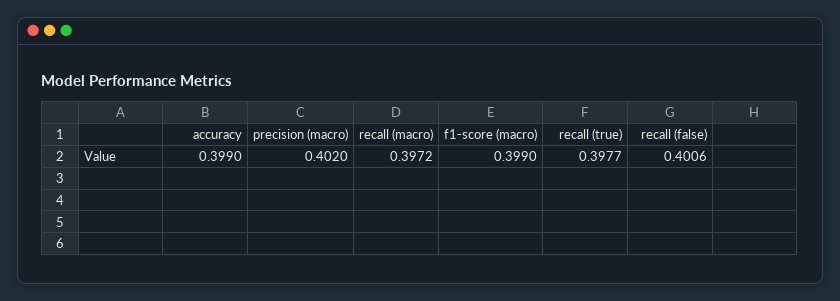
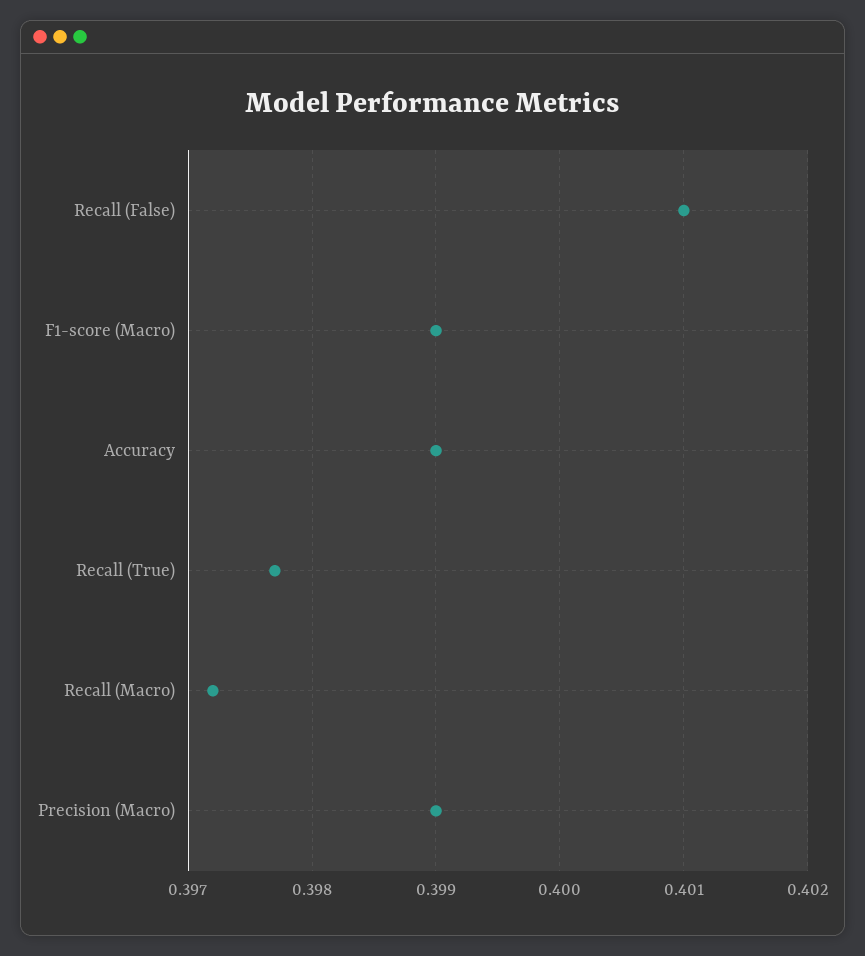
precision (macro): 0.402 -> 0.399
recall (false): 0.4006 -> 0.401

